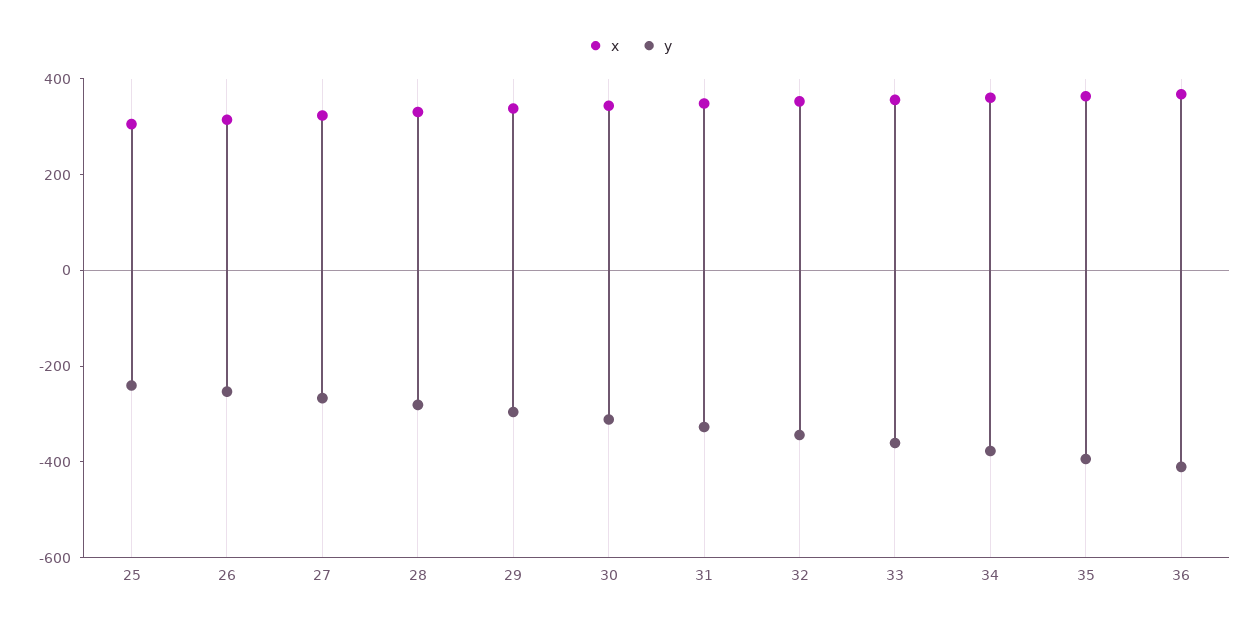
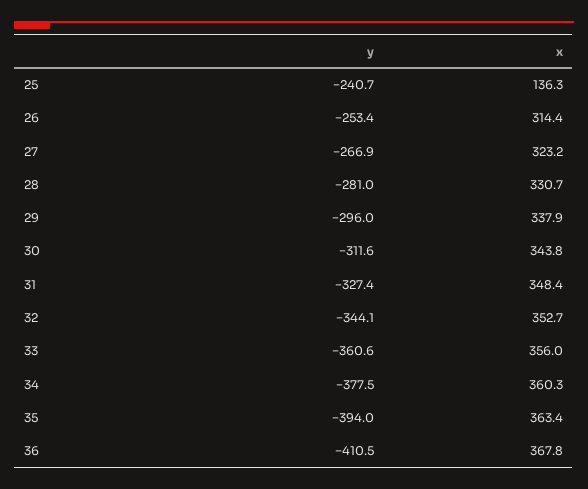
x, 25: 300 -> 136.3

